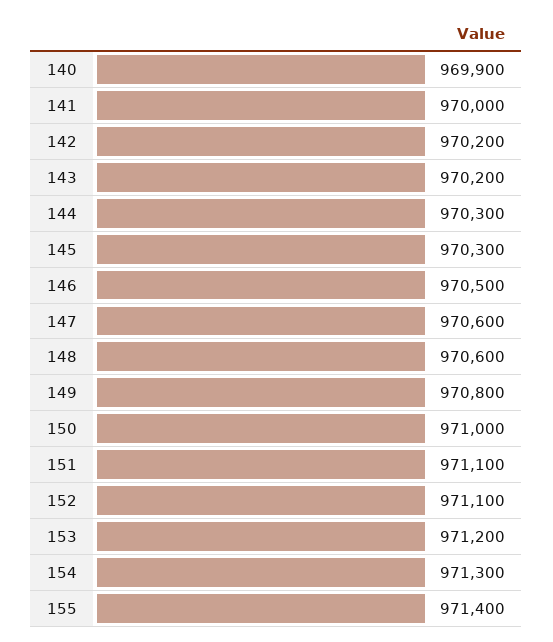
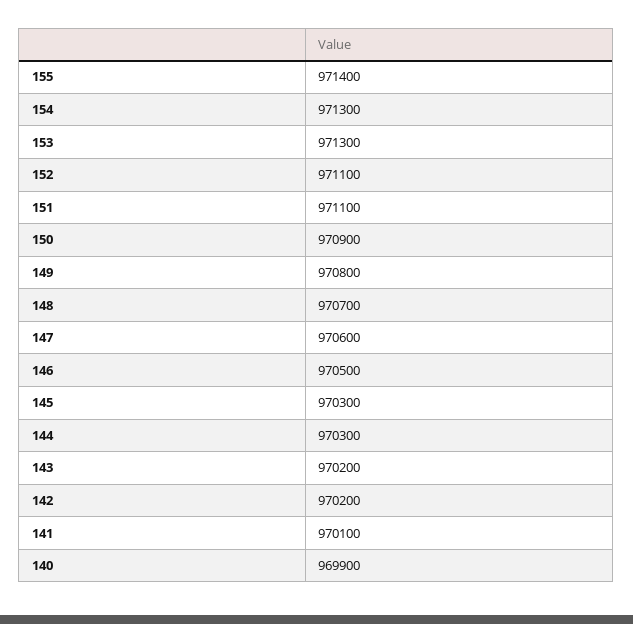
141: 970000 -> 970100
148: 970600 -> 970700
150: 971000 -> 970900
153: 971200 -> 971300

